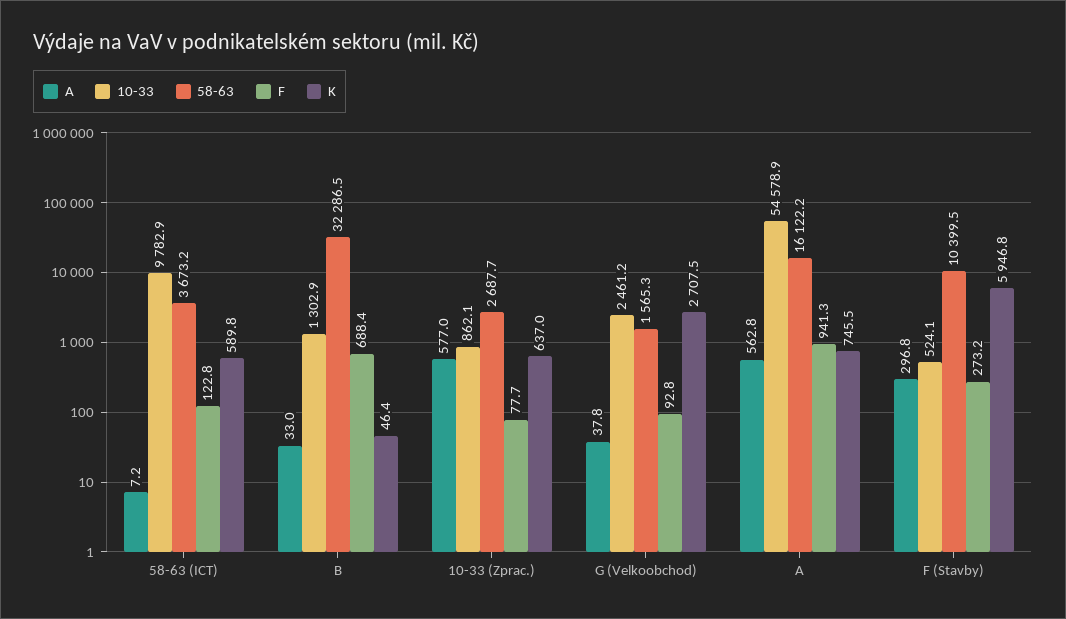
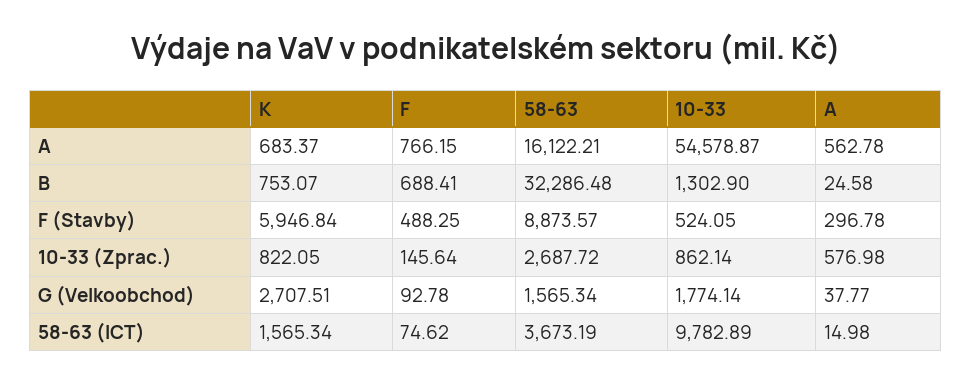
A, 58-63 (ICT): 7.2 -> 14.98
F, 58-63 (ICT): 122.8 -> 74.62
K, 58-63 (ICT): 589.8 -> 1565.34
A, B: 33 -> 24.58
K, B: 46.4 -> 753.07
F, 10-33 (Zprac.): 77.7 -> 145.64
K, 10-33 (Zprac.): 637 -> 822.05
10-33, G (Velkoobchod): 2461.2 -> 1774.14
F, A: 941.3 -> 766.15
K, A: 745.5 -> 683.37
58-63, F (Stavby): 10399.5 -> 8873.57
F, F (Stavby): 273.2 -> 488.25

